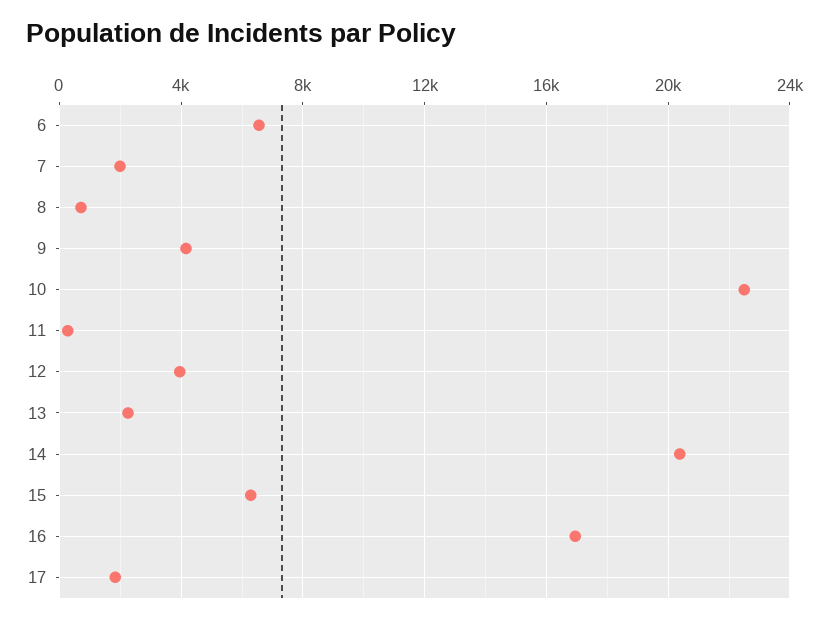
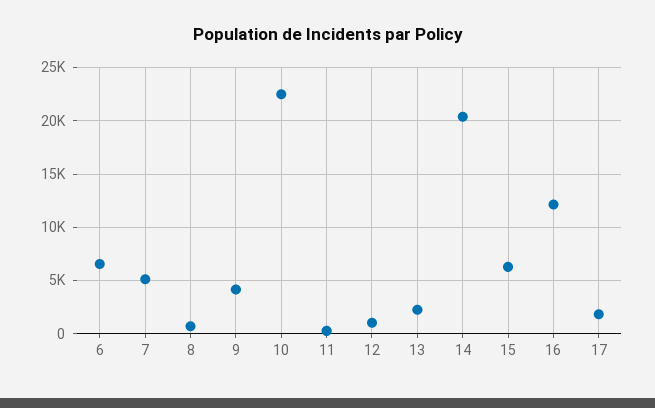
7: 2000 -> 5000
12: 4000 -> 1000
16: 17000 -> 12000

